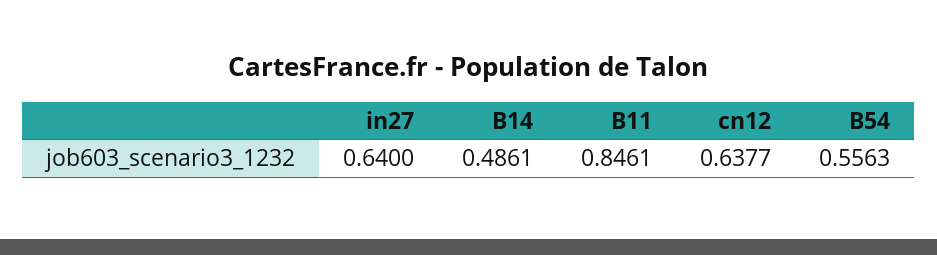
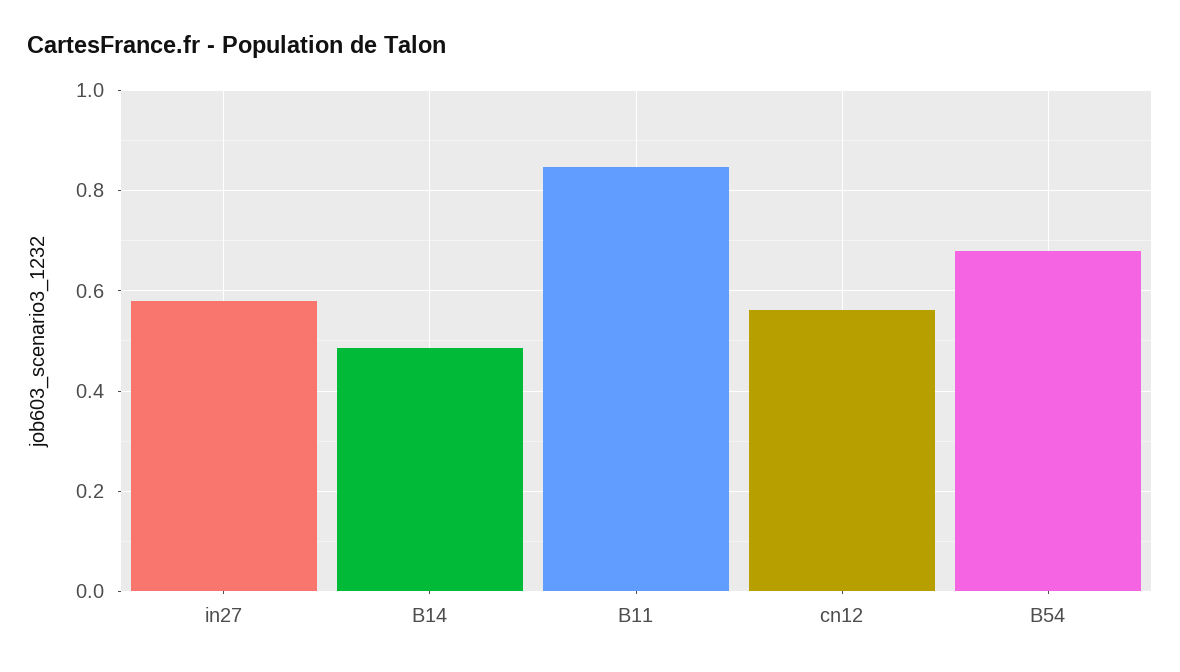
in27: 0.64 -> 0.58
cn12: 0.6377 -> 0.56
B54: 0.5563 -> 0.68

